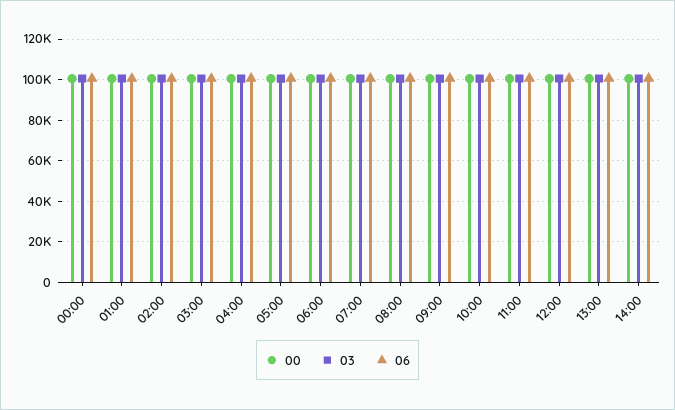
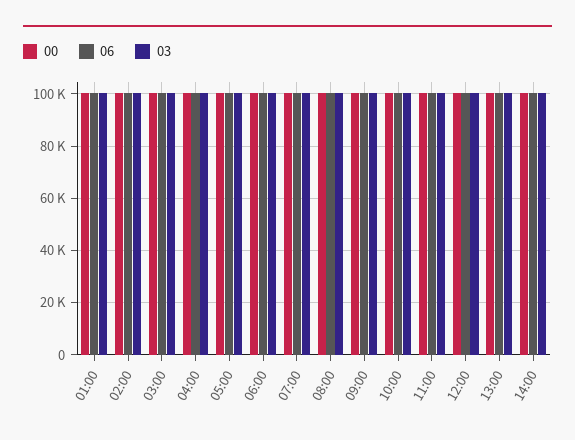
00, 00:00: 100000 -> none
03, 00:00: 100000 -> none
06, 00:00: 100000 -> none

